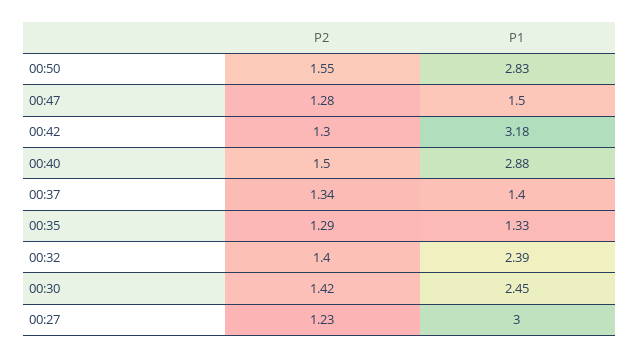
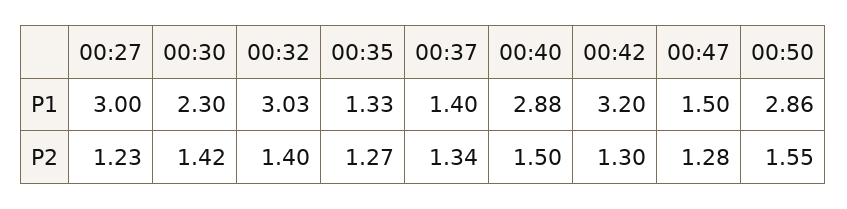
P1, 00:50: 2.83 -> 2.86
P1, 00:42: 3.18 -> 3.2
P2, 00:35: 1.29 -> 1.27
P1, 00:32: 2.39 -> 3.03
P1, 00:30: 2.45 -> 2.3

